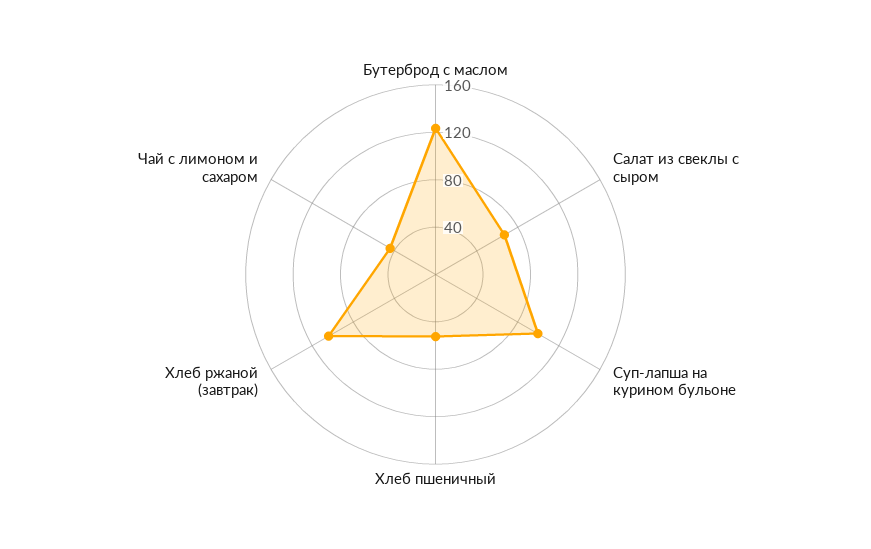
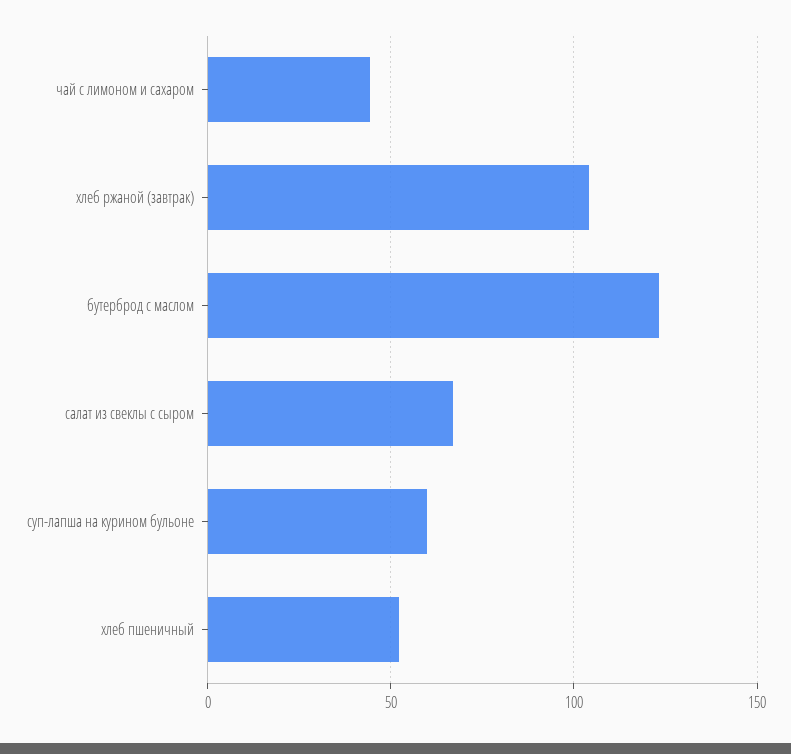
Суп-лапша на курином бульоне: 100 -> 60

